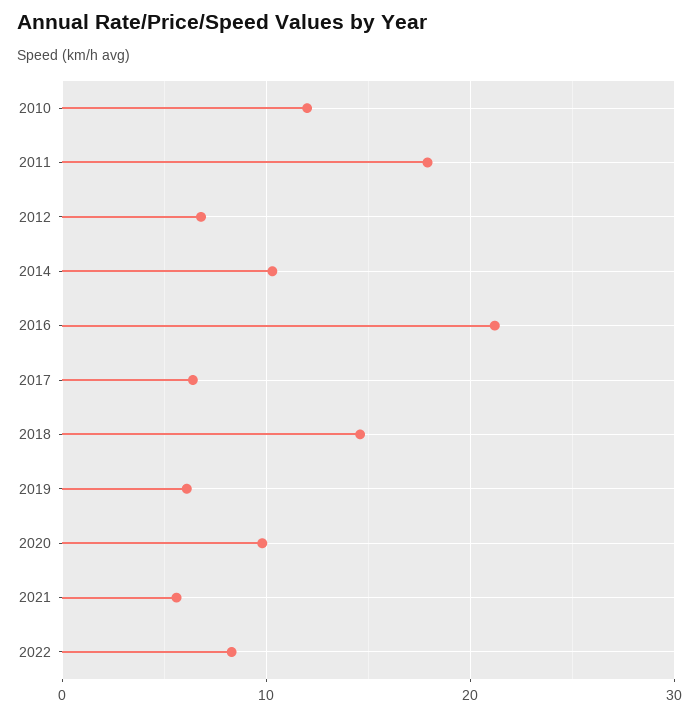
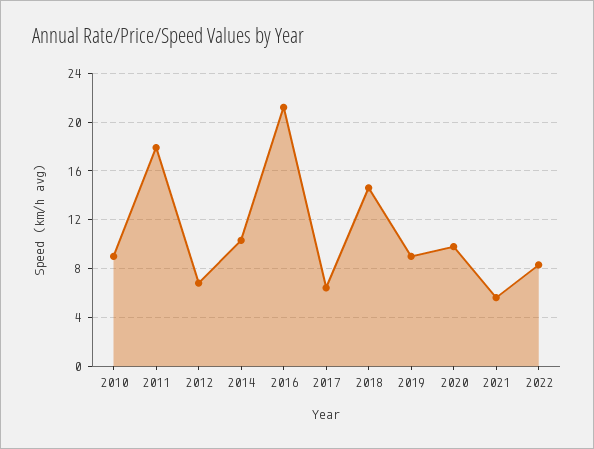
2010: 12 -> 9
2019: 6 -> 9

